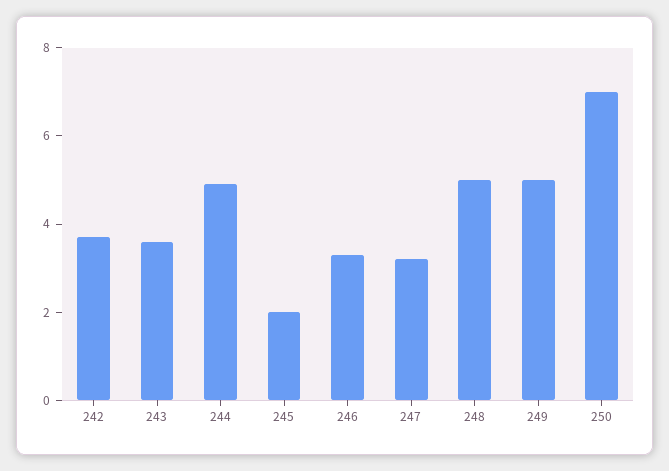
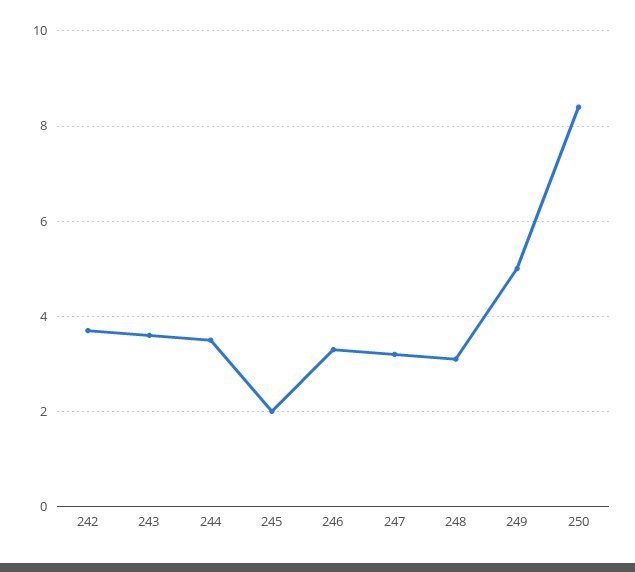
244: 5 -> 3.5
248: 5 -> 3
250: 7 -> 8.5

